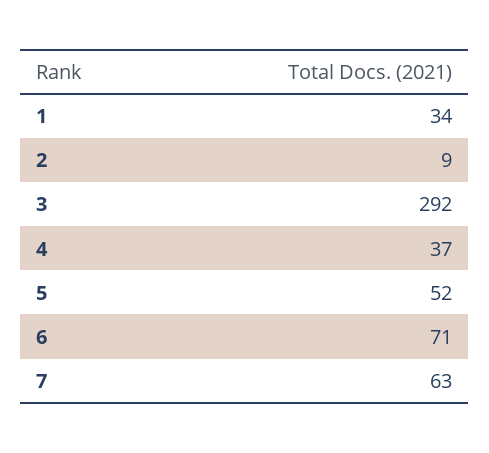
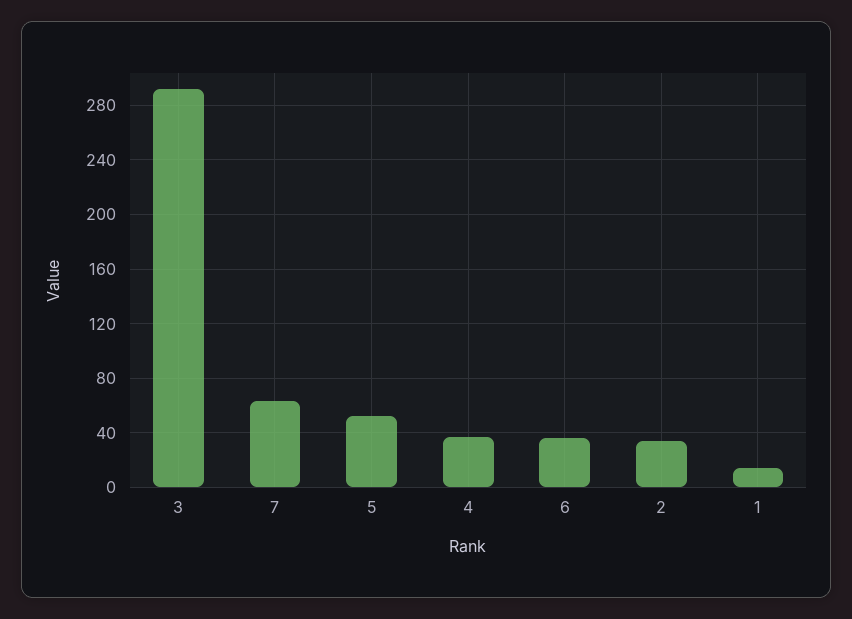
1: 34 -> 15
2: 9 -> 35
6: 71 -> 35

